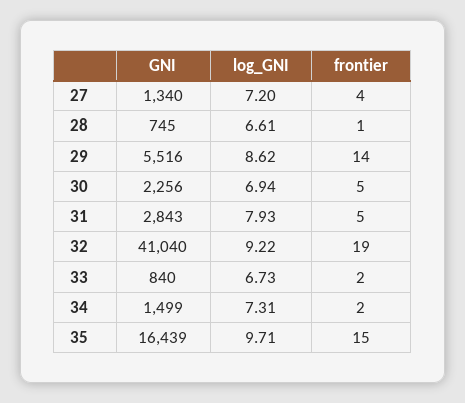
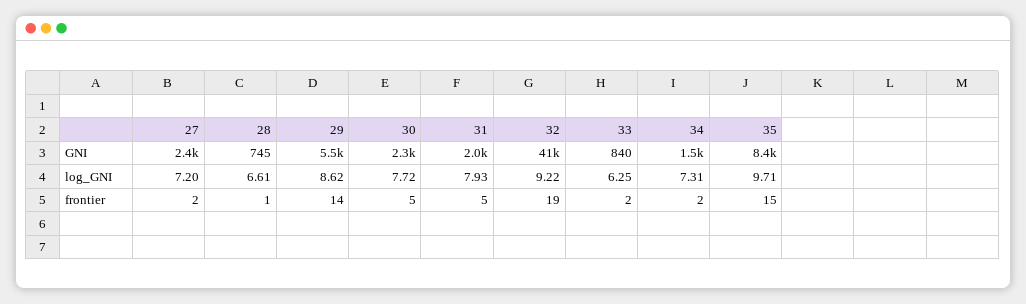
GNI, 27: 1340 -> 2400
frontier, 27: 4 -> 2
log_GNI, 30: 6.94 -> 7.72
GNI, 31: 2843 -> 2000
log_GNI, 33: 6.73 -> 6.25
GNI, 35: 16439 -> 8400

